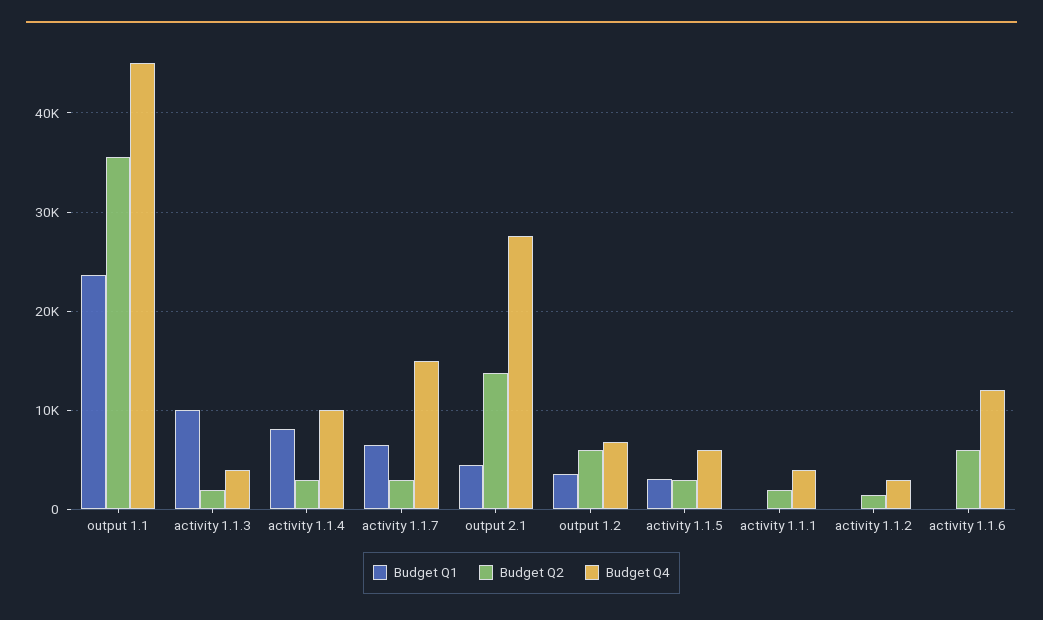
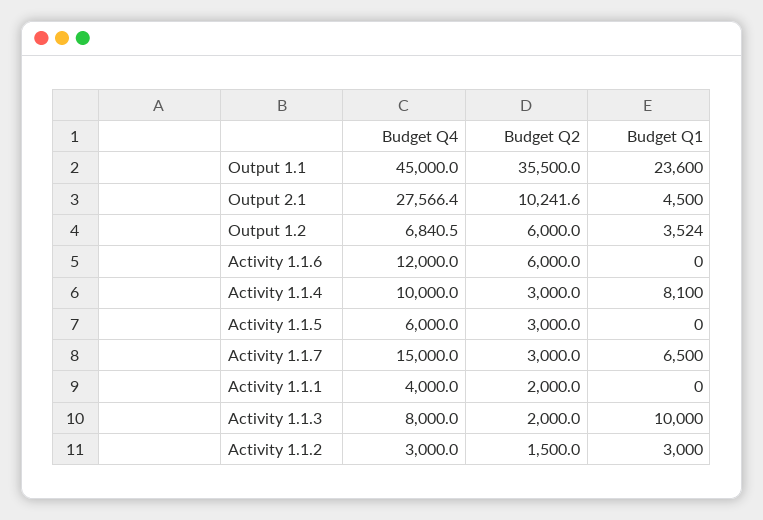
Budget Q4, activity 1.1.3: 4000 -> 8000
Budget Q2, output 2.1: 14000 -> 10241.6
Budget Q1, activity 1.1.5: 3000 -> 0
Budget Q1, activity 1.1.2: 0 -> 3000

